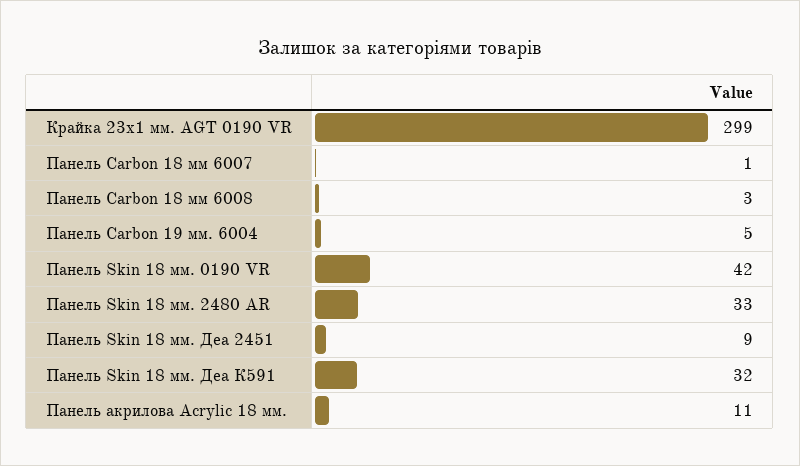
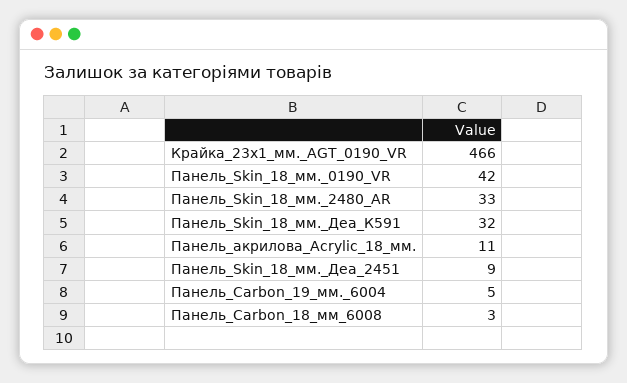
Крайка 23x1 мм. AGT 0190 VR: 299 -> 466
Панель Carbon 18 мм 6007: 1 -> none

